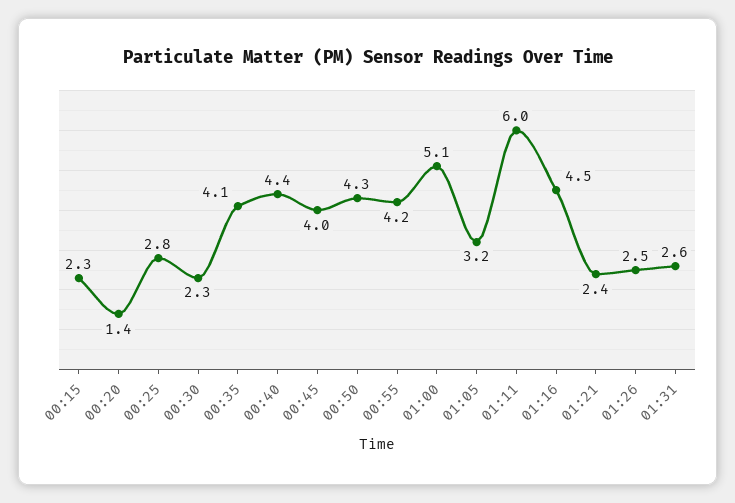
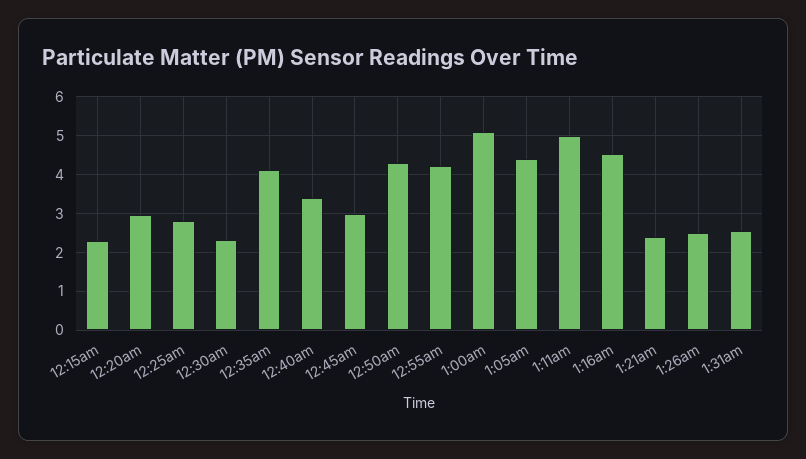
00:20: 1.4 -> 3
00:40: 4.4 -> 3.4
00:45: 4 -> 3
01:05: 3.2 -> 4.4
01:11: 6 -> 5

